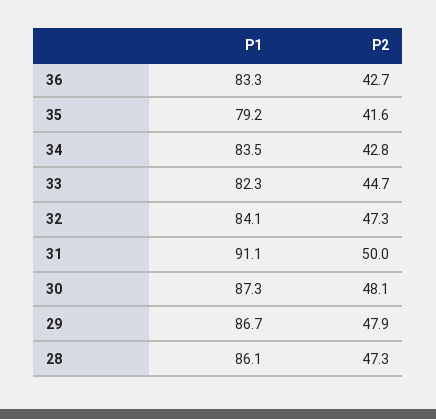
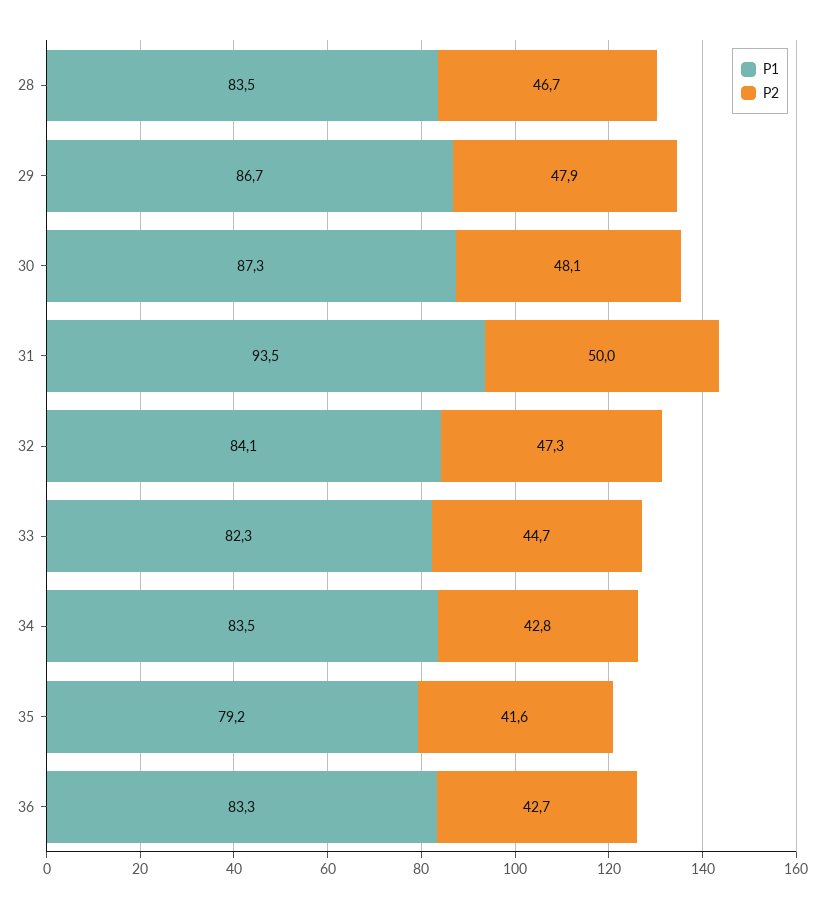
P1, 31: 91.1 -> 93.5
P1, 28: 86.1 -> 83.5
P2, 28: 47.3 -> 46.7

